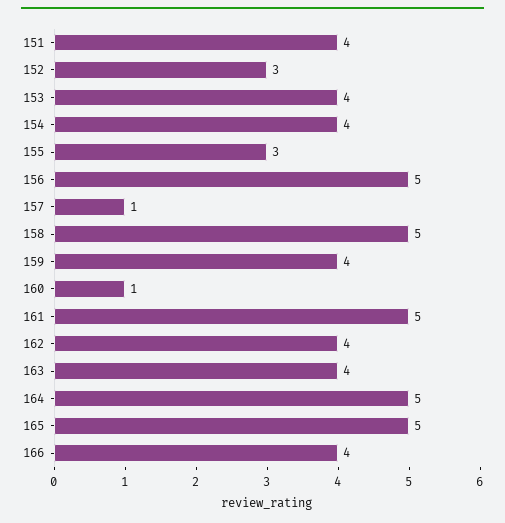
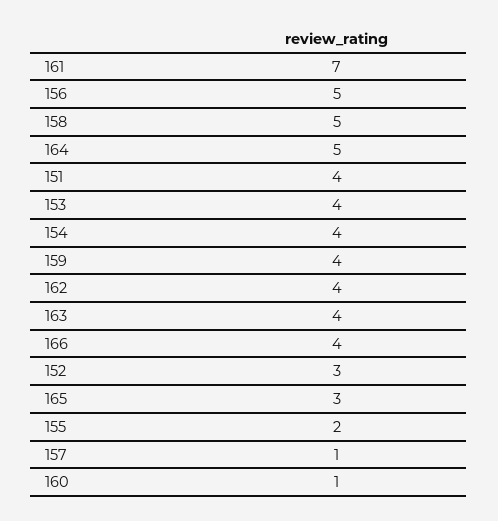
155: 3 -> 2
161: 5 -> 7
165: 5 -> 3

